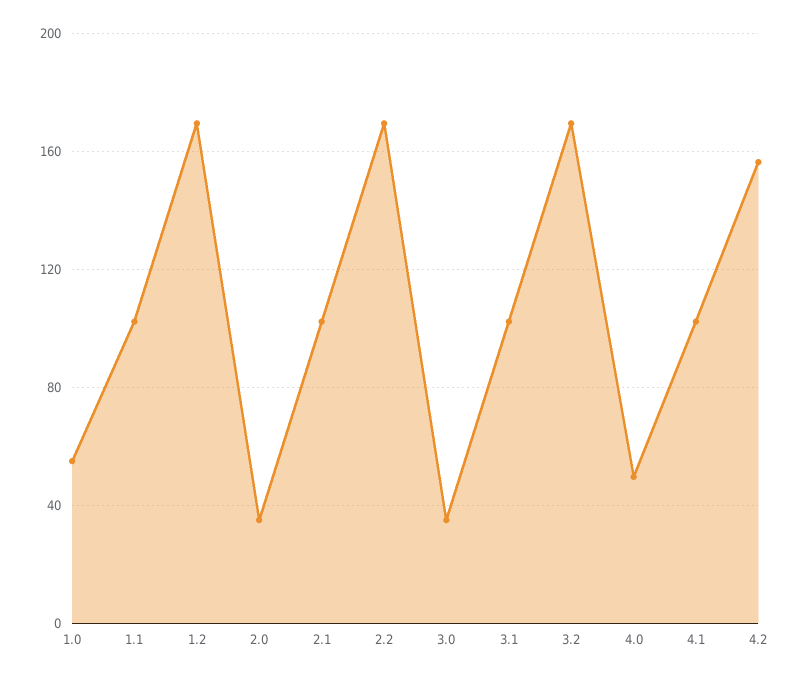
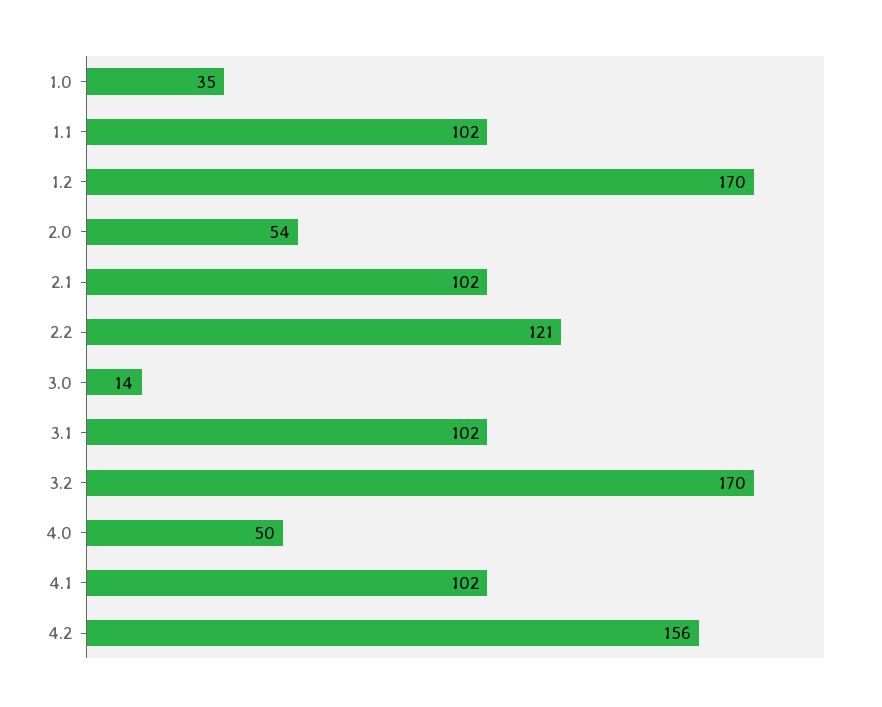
1.0: 55 -> 35
2.0: 35 -> 54
2.2: 170 -> 121
3.0: 35 -> 14

